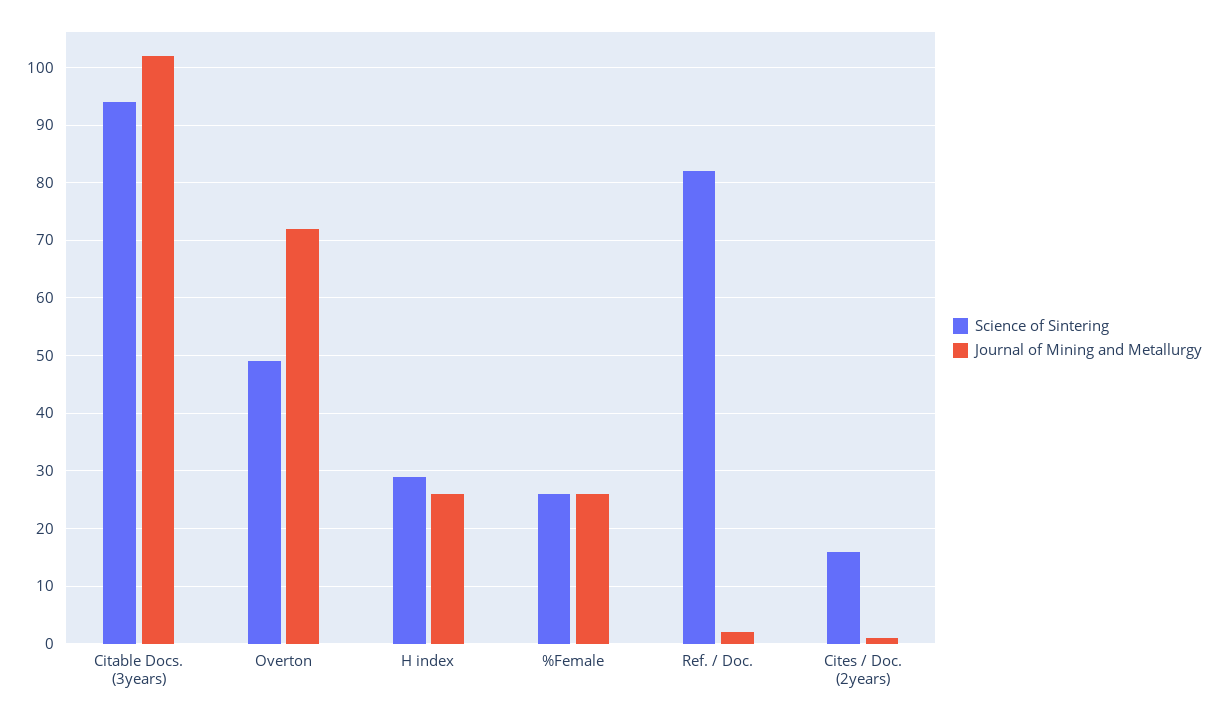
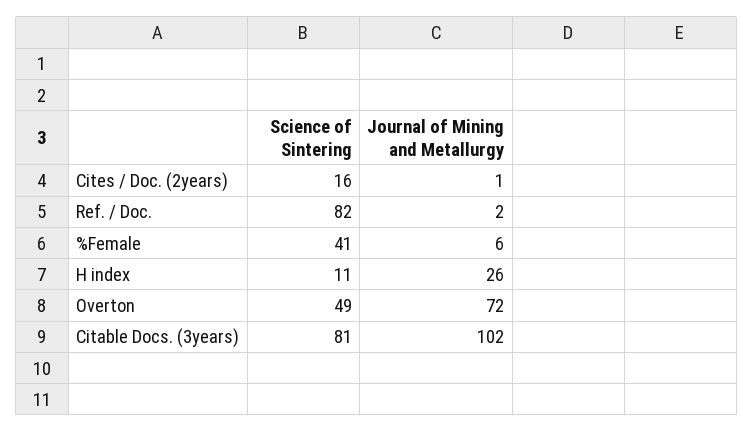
Science of Sintering, Citable Docs. (3years): 95 -> 81
Science of Sintering, H index: 30 -> 11
Science of Sintering, %Female: 25 -> 41
Journal of Mining and Metallurgy, %Female: 25 -> 6

